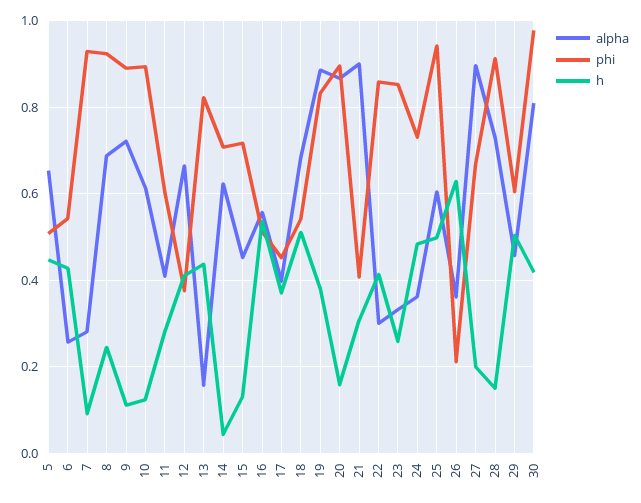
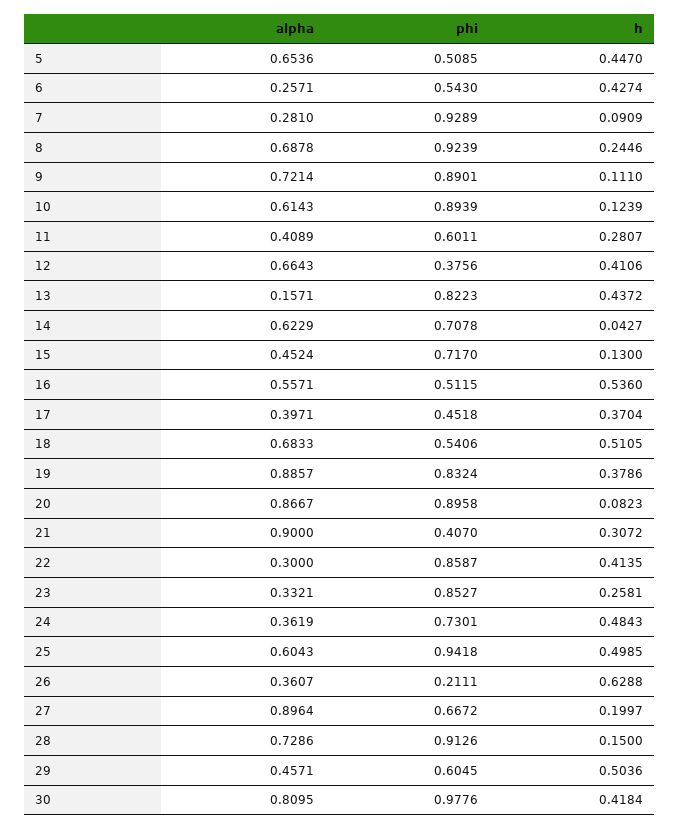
h, 20: 0.16 -> 0.0823

